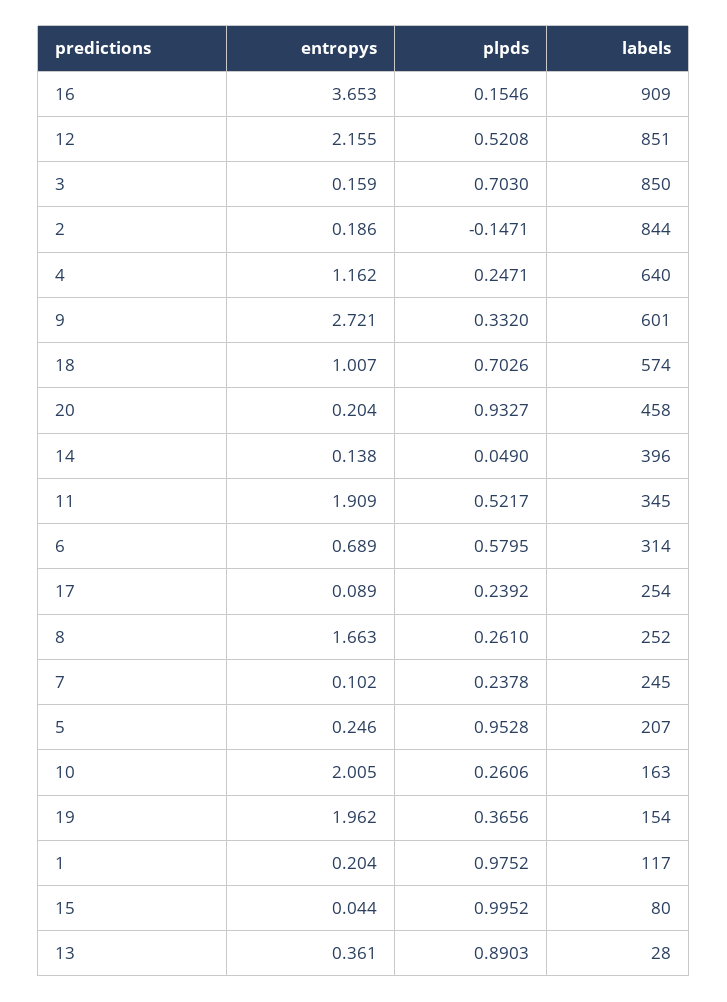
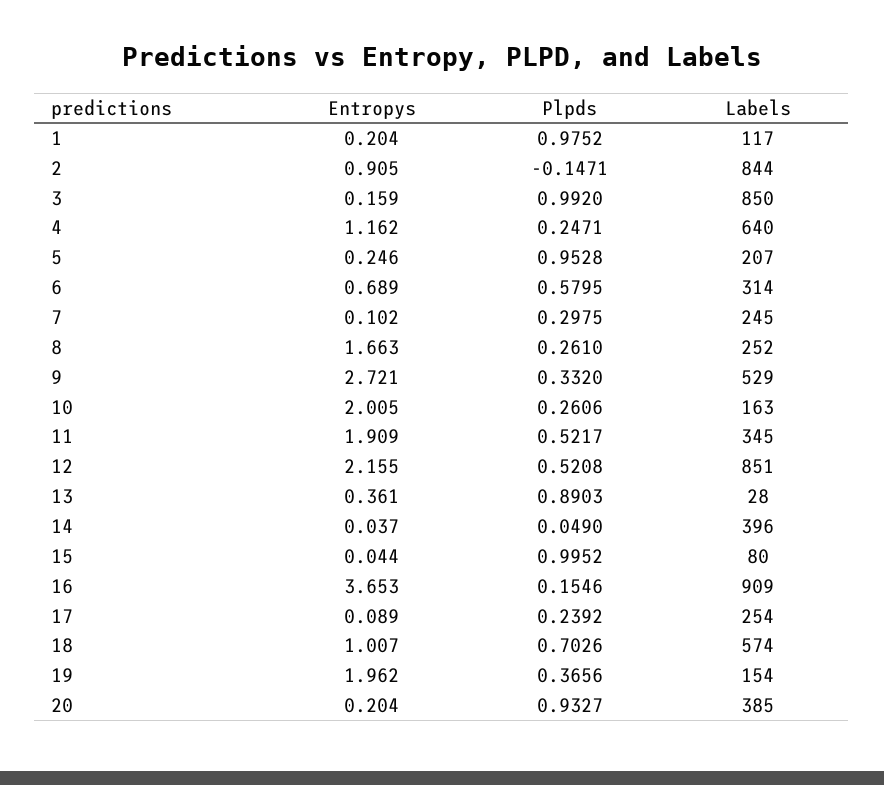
plpds, 3: 0.703 -> 0.992
entropys, 2: 0.186 -> 0.905
labels, 9: 601 -> 529
labels, 20: 458 -> 385
entropys, 14: 0.138 -> 0.037
plpds, 7: 0.2378 -> 0.2975

